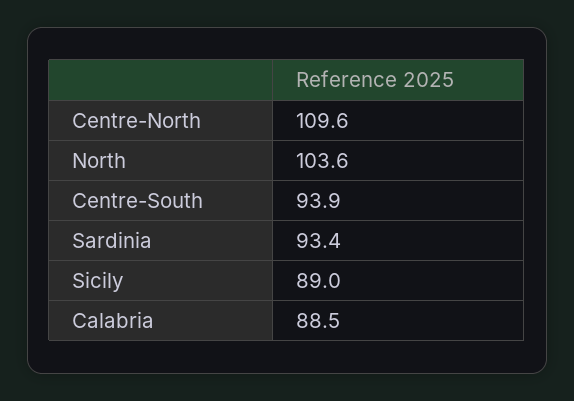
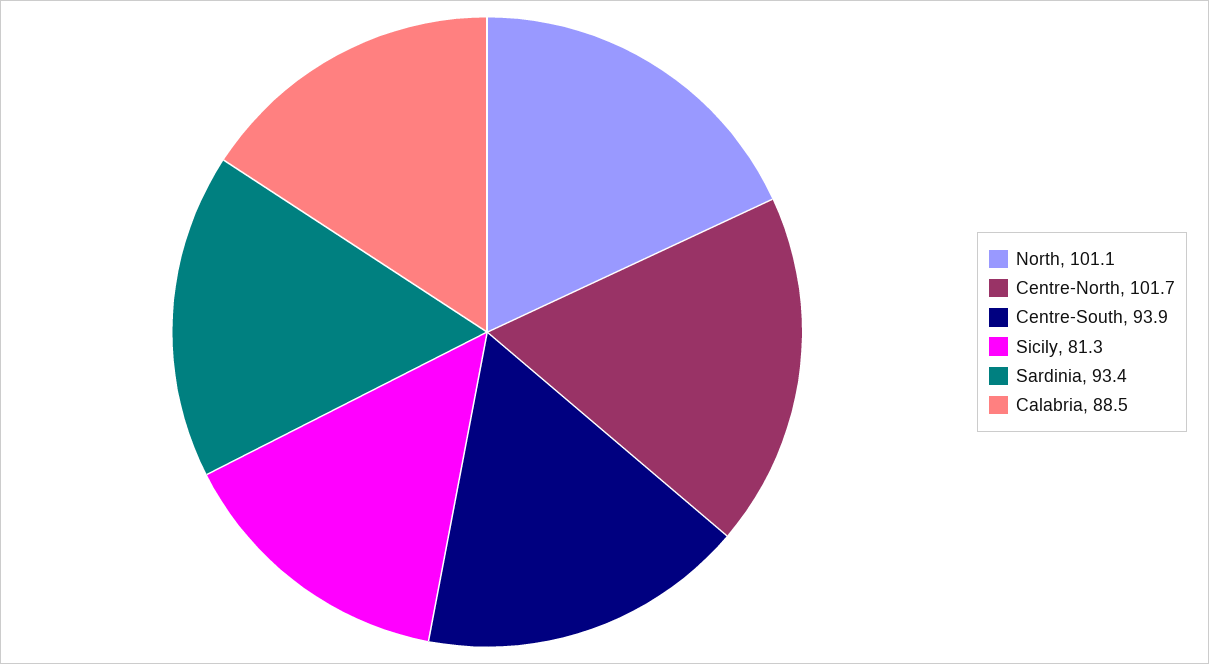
Centre-North: 109.6 -> 101.7
North: 103.6 -> 101.1
Sicily: 89 -> 81.3

